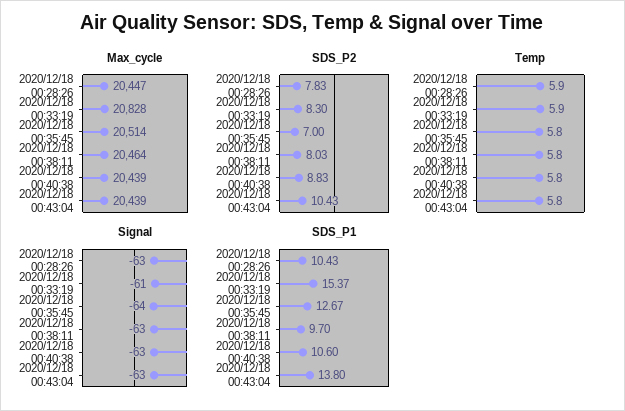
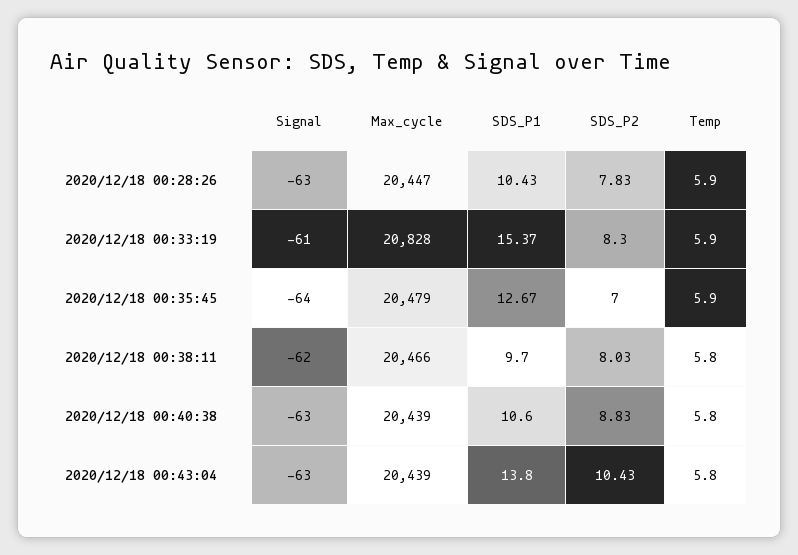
Max_cycle, 2020/12/18 00:35:45: 20514 -> 20479
Max_cycle, 2020/12/18 00:38:11: 20464 -> 20466
Temp, 2020/12/18 00:35:45: 5.8 -> 5.9
Signal, 2020/12/18 00:38:11: -63 -> -62

